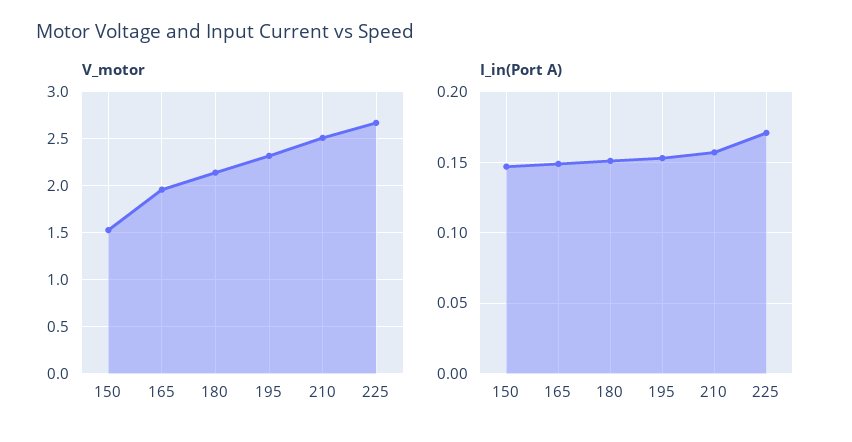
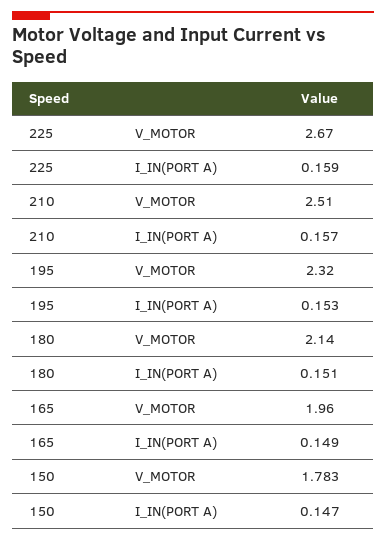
V_motor, 150: 1.5 -> 1.783
I_in(Port A), 225: 0.17 -> 0.159

